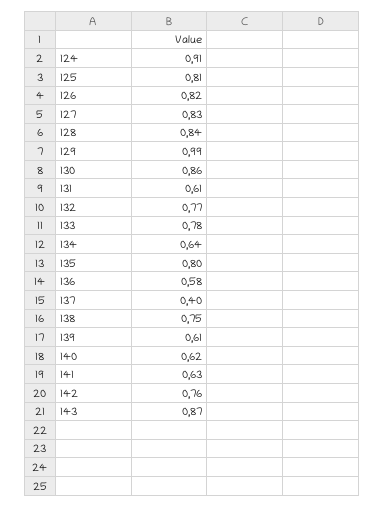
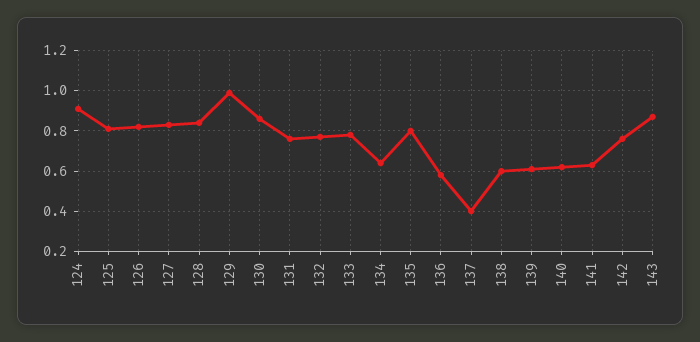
131: 0.61 -> 0.75
138: 0.75 -> 0.6

